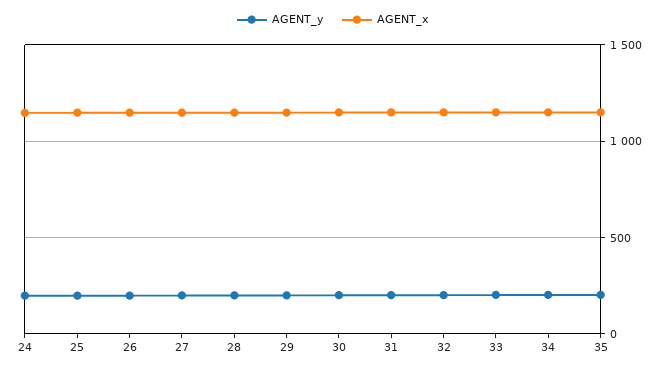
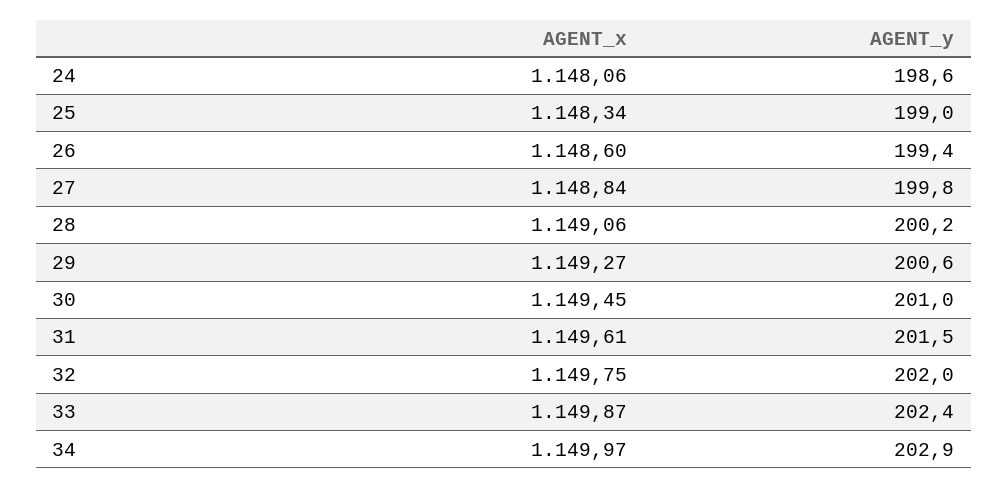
AGENT_y, 35: 200 -> none
AGENT_x, 35: 1150 -> none

